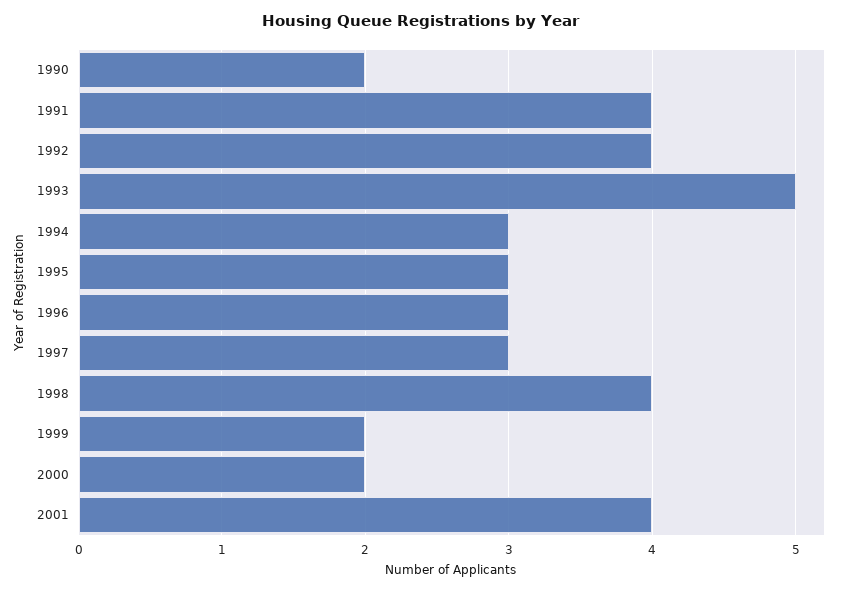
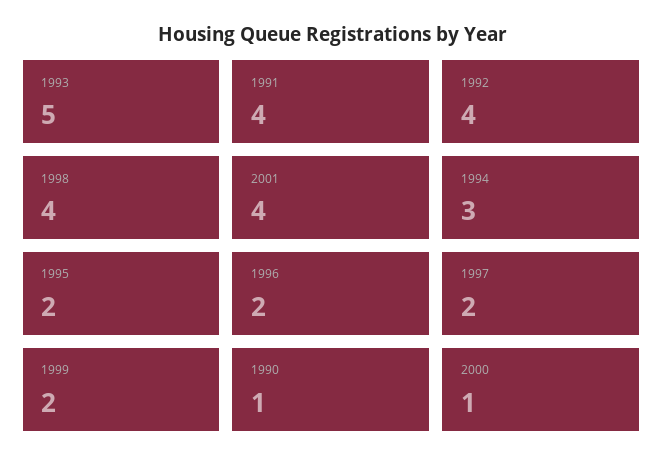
1990: 2 -> 1
1995: 3 -> 2
1996: 3 -> 2
1997: 3 -> 2
2000: 2 -> 1

